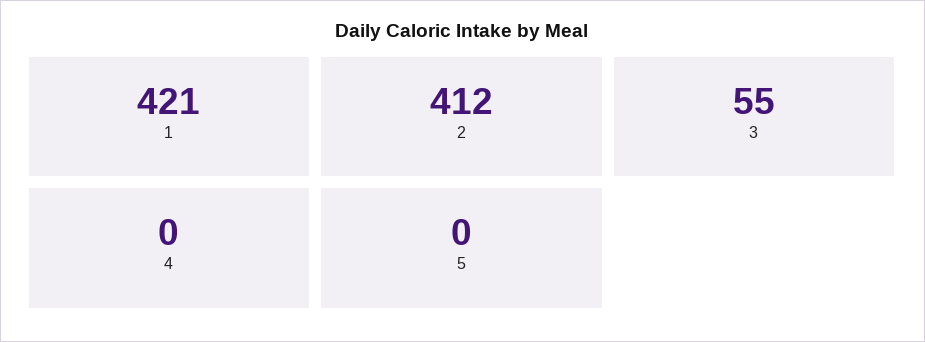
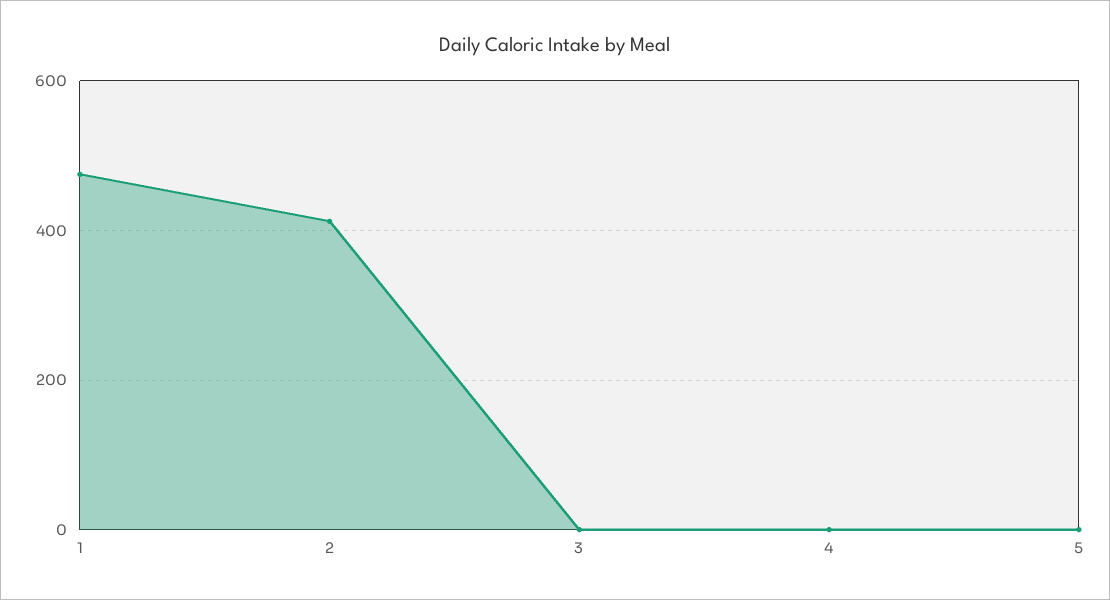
1: 421 -> 480
3: 55 -> 0

